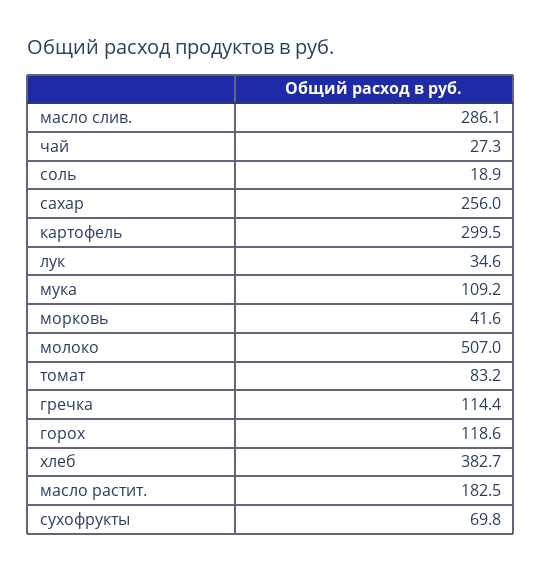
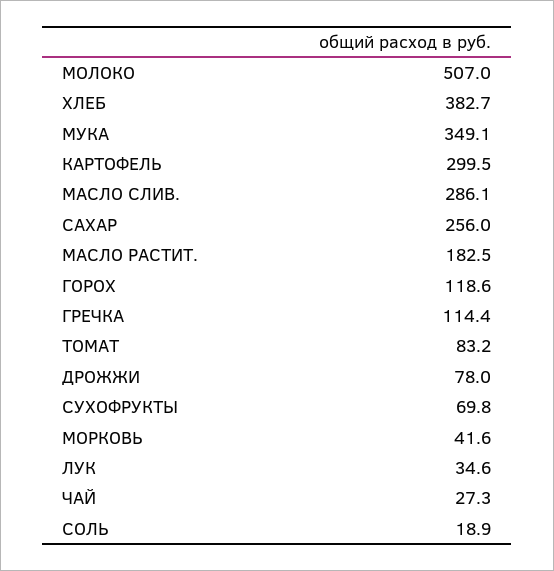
мука: 109.2 -> 349.1
ДРОЖЖИ: none -> 78

